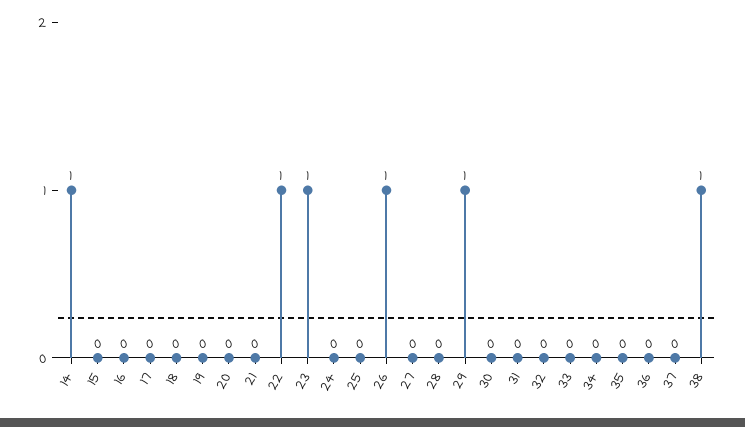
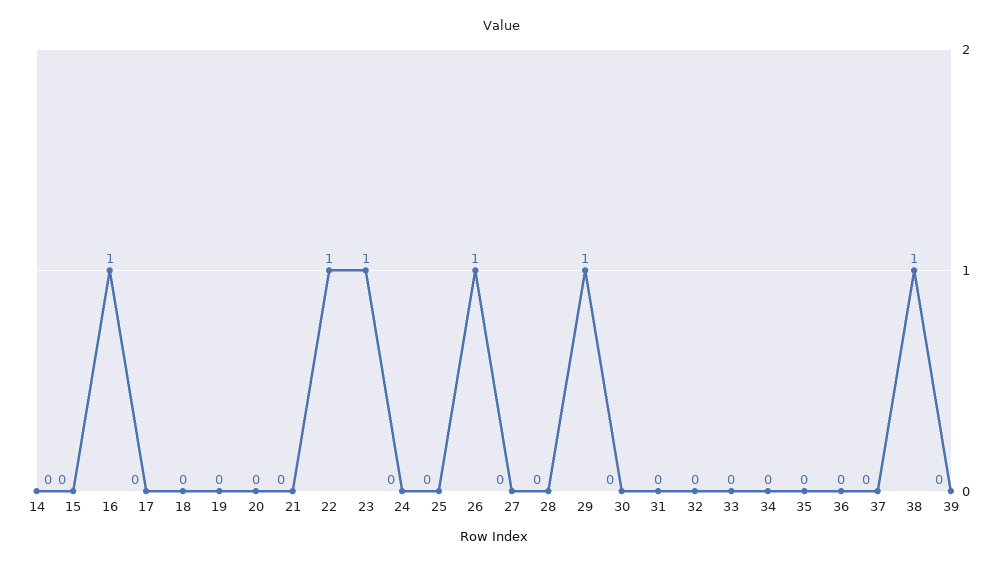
14: 1 -> 0
16: 0 -> 1
39: none -> 0

